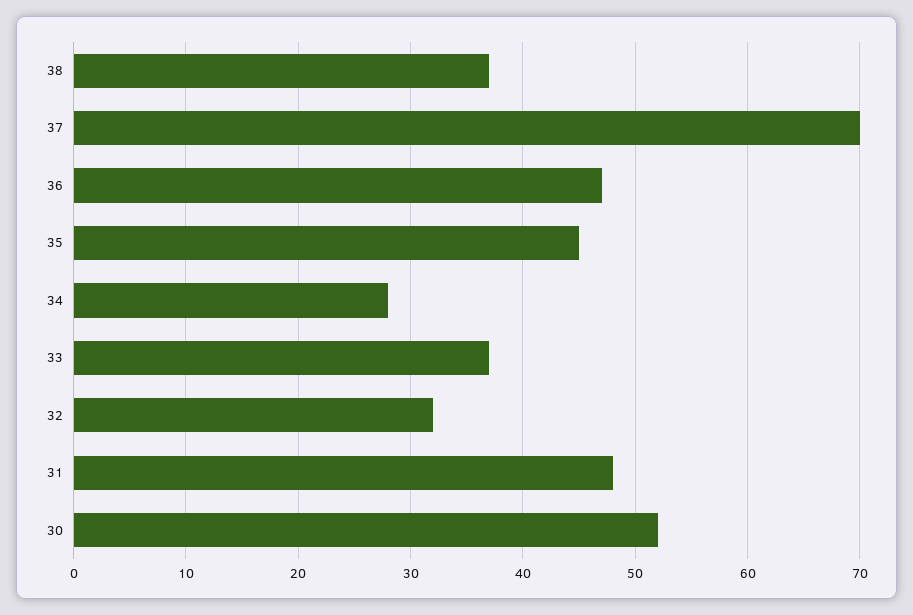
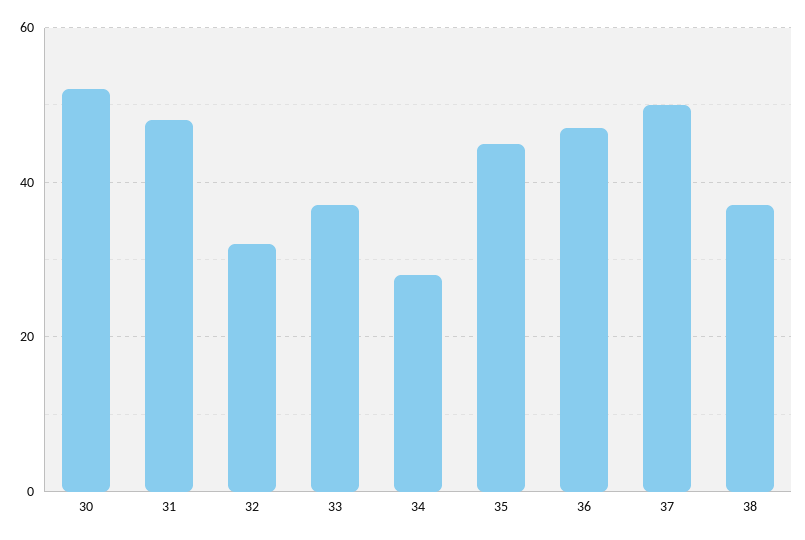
37: 70 -> 50

